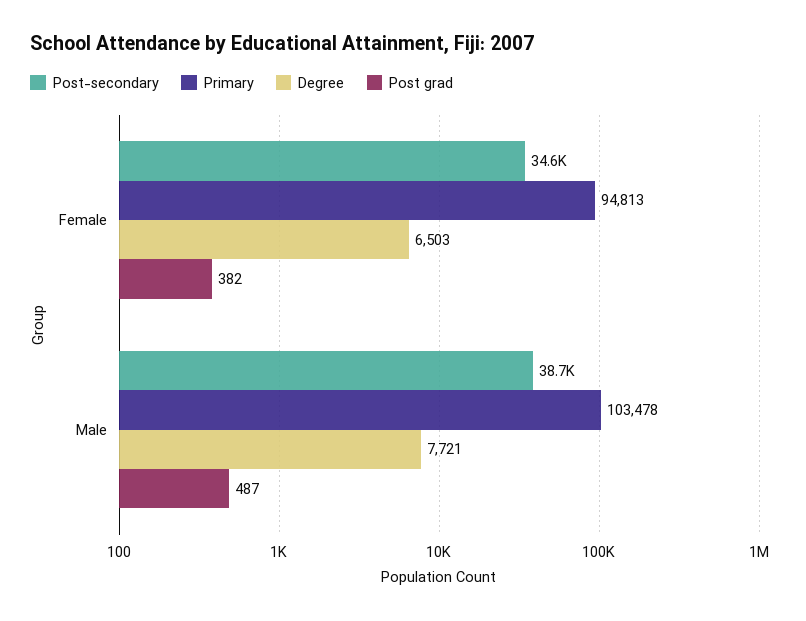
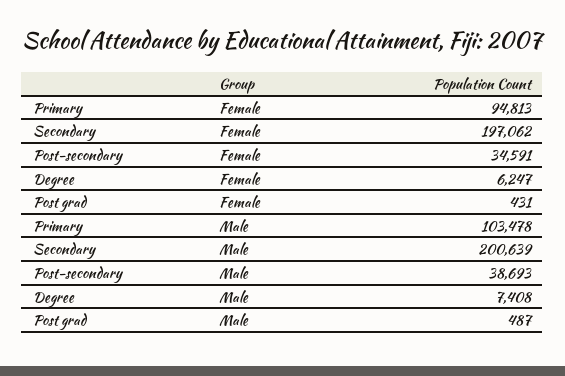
Degree, Female: 6503 -> 6247
Post grad, Female: 382 -> 431
Degree, Male: 7721 -> 7408
Secondary, Female: none -> 197062
Secondary, Male: none -> 200639

